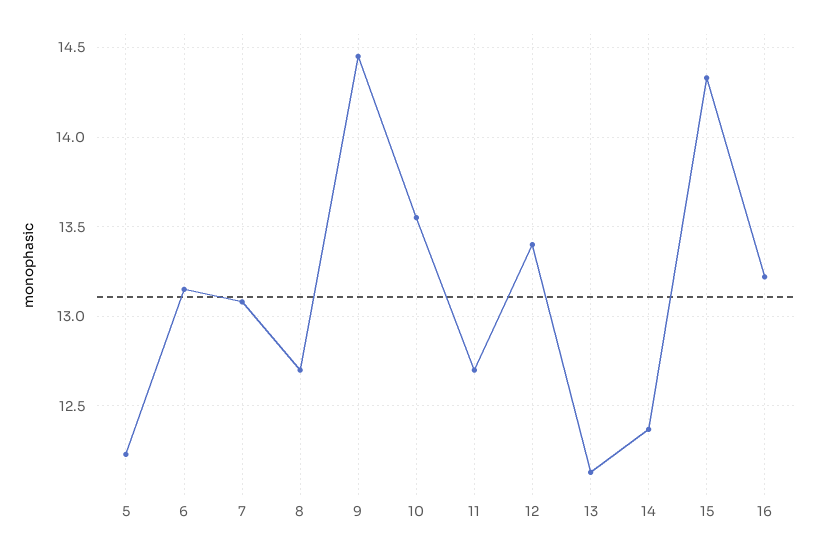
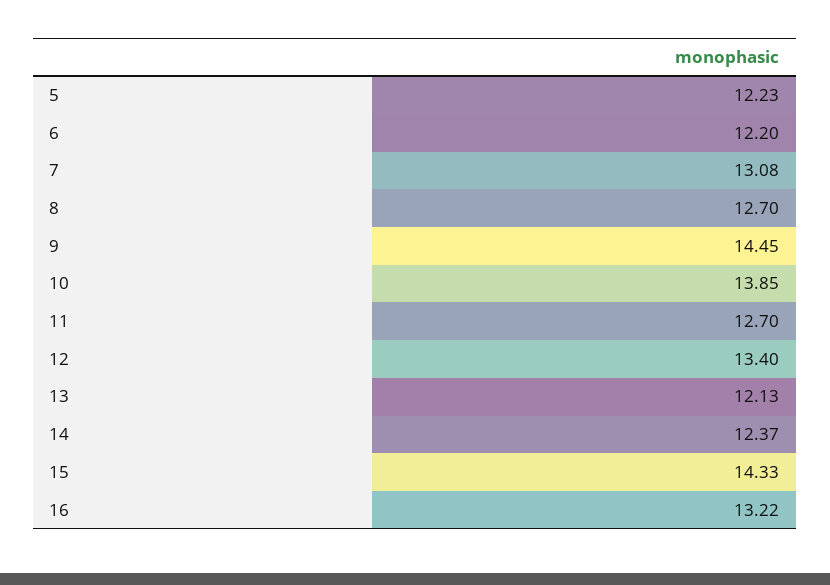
6: 13.15 -> 12.2
10: 13.55 -> 13.85

